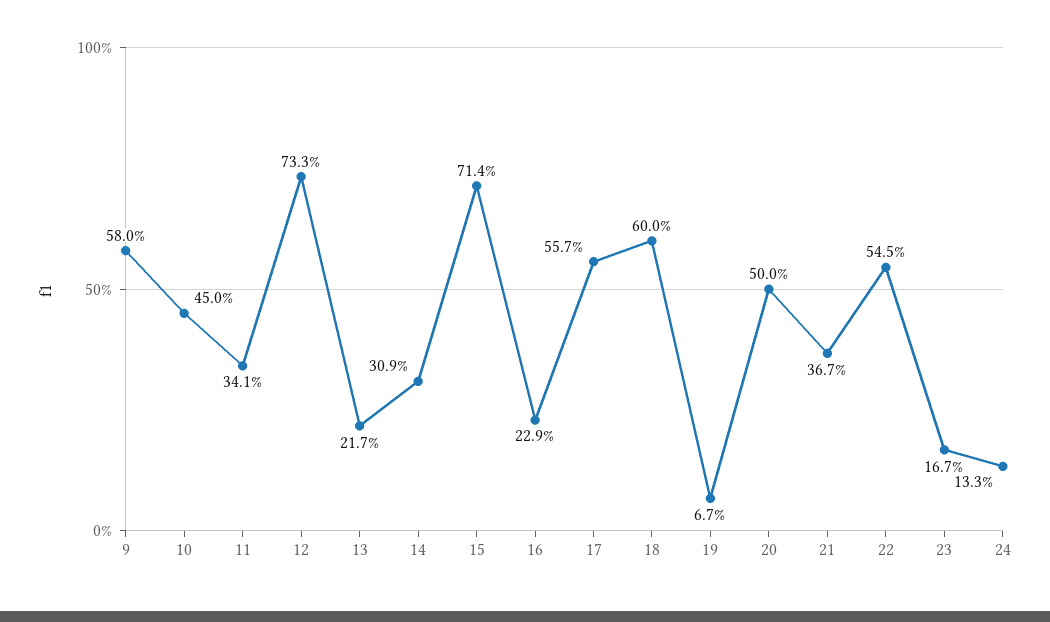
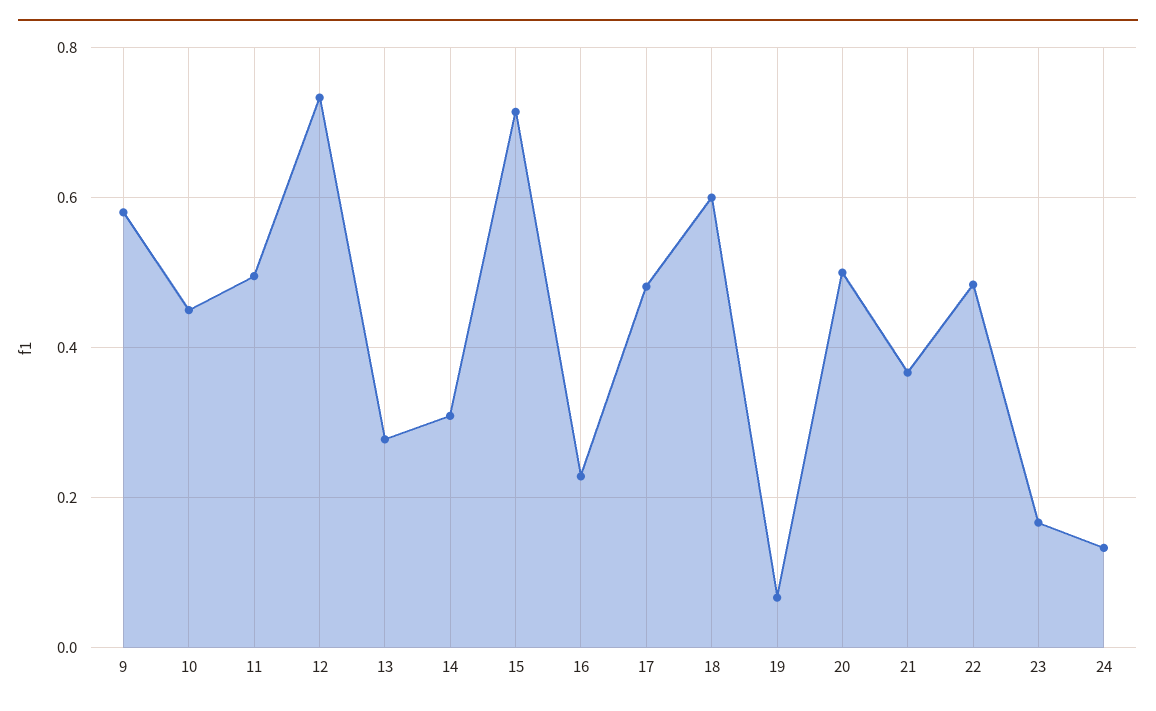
11: 0.341 -> 0.5
13: 0.217 -> 0.28
17: 0.557 -> 0.48
22: 0.545 -> 0.48

